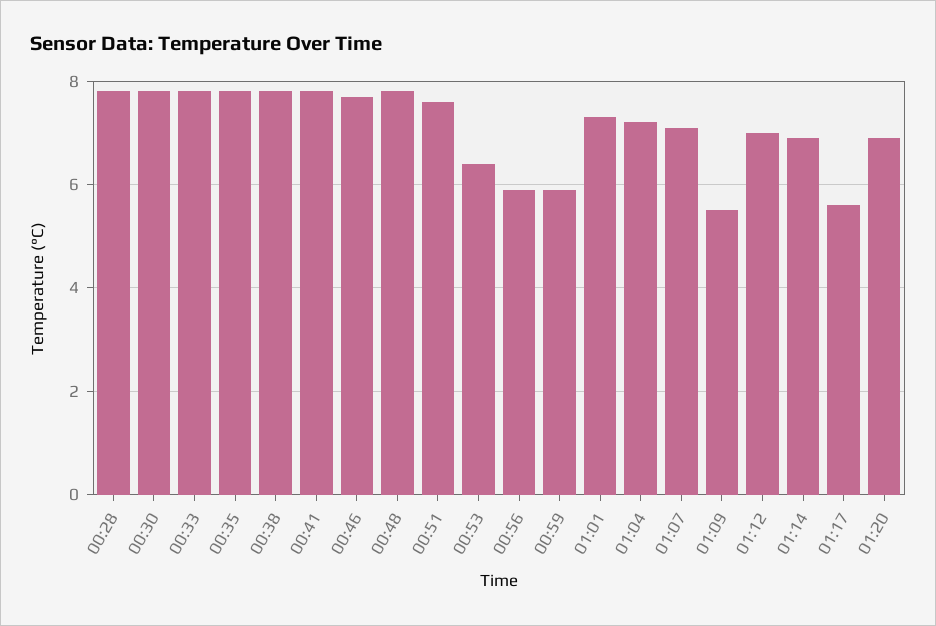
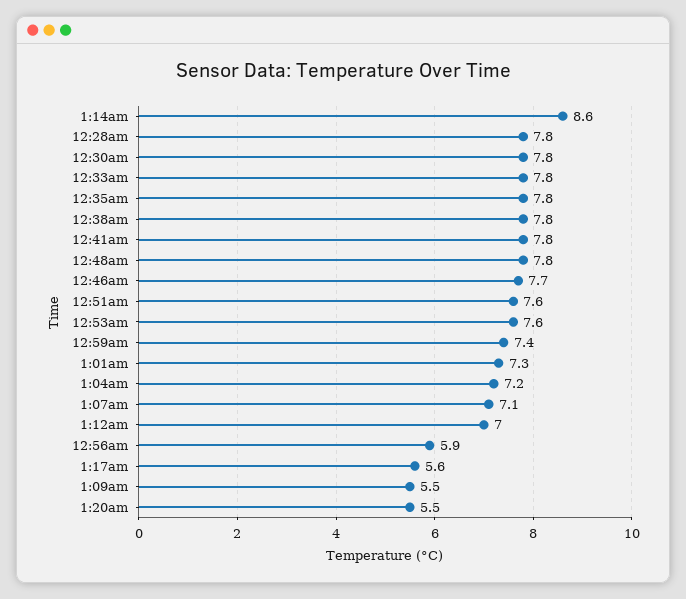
00:53: 6.5 -> 7.6
00:59: 6 -> 7.4
01:14: 7 -> 8.6
01:20: 7 -> 5.5

